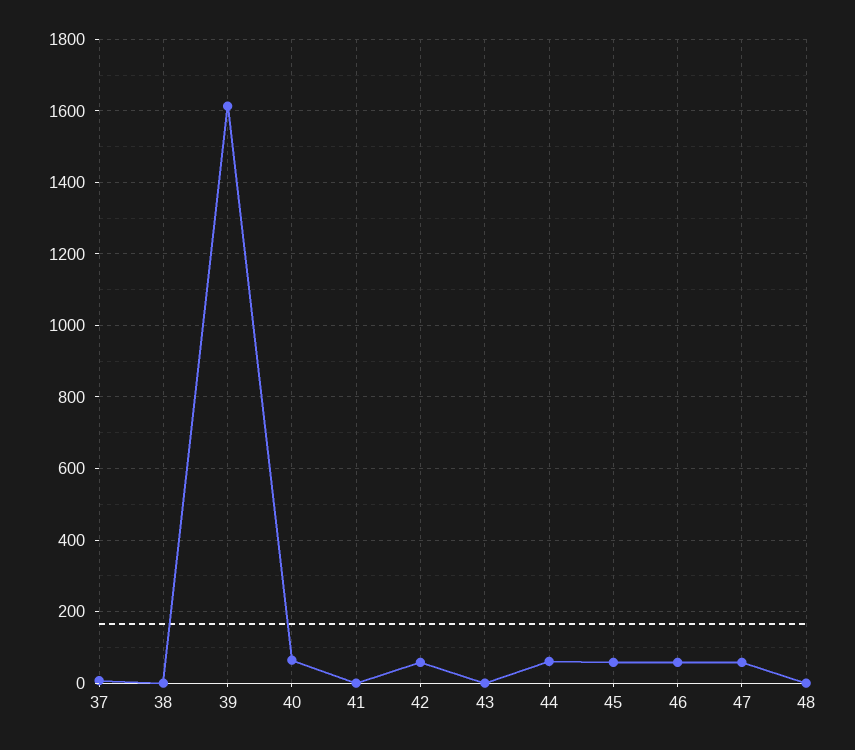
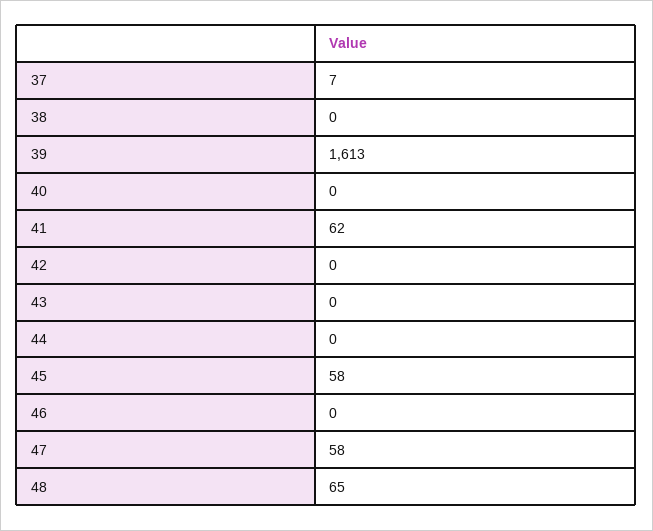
40: 60 -> 0
41: 0 -> 62
42: 60 -> 0
44: 60 -> 0
46: 60 -> 0
48: 0 -> 65

